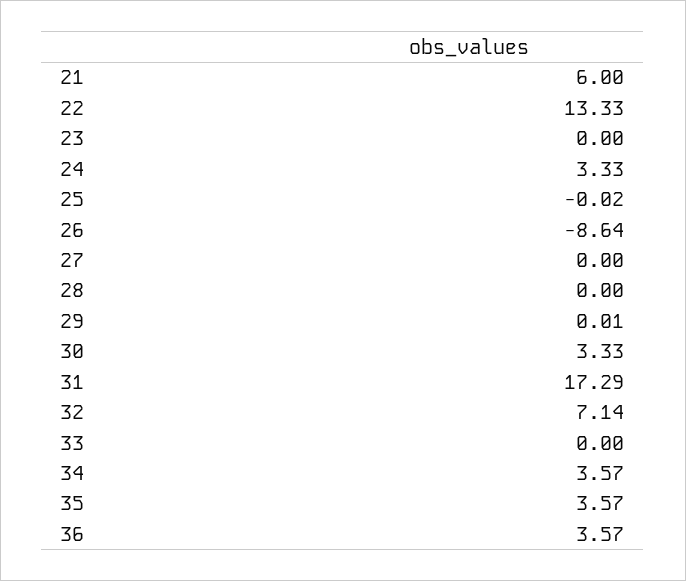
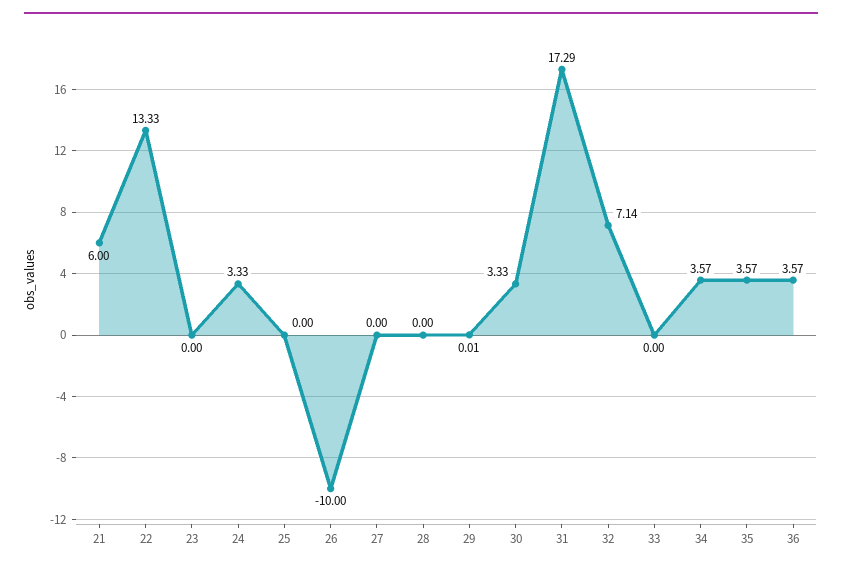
25: -0.02 -> 0
26: -8.64 -> -10

